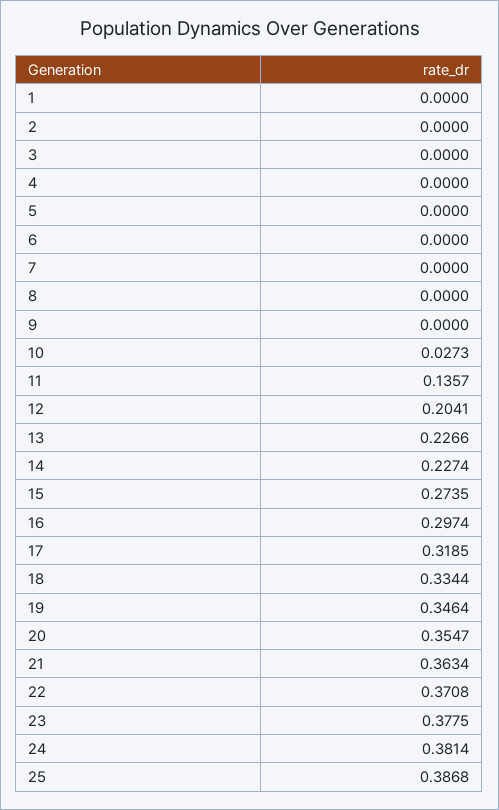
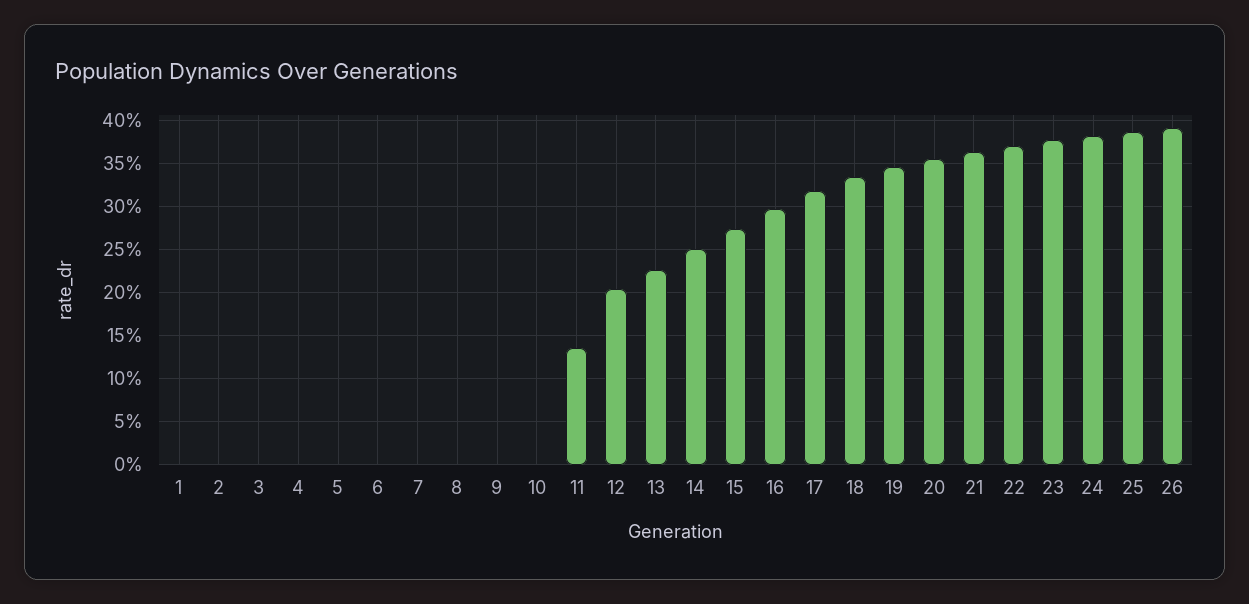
10: 0.0273 -> 0
14: 0.2274 -> 0.25
26: none -> 0.39

